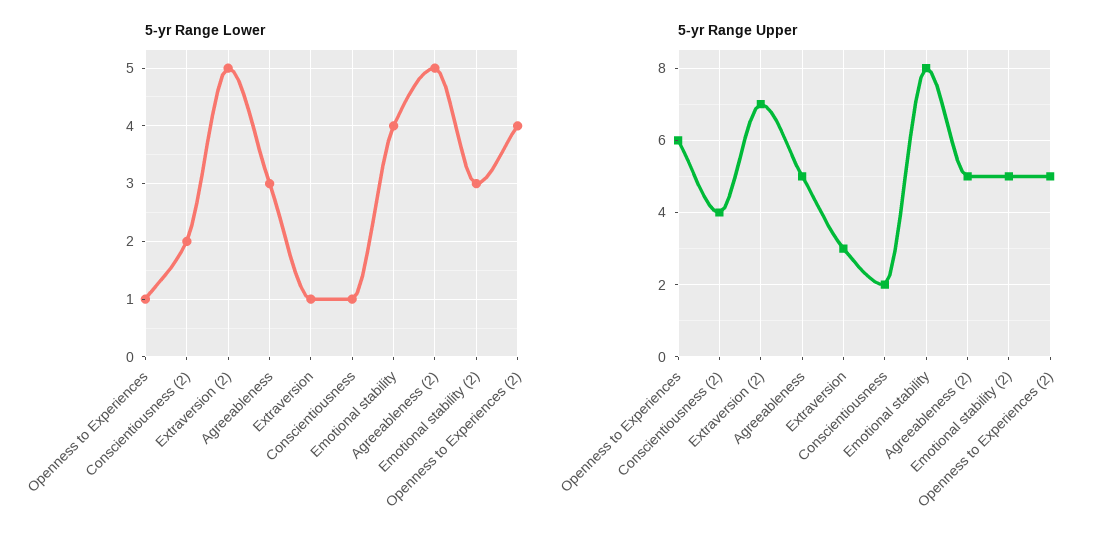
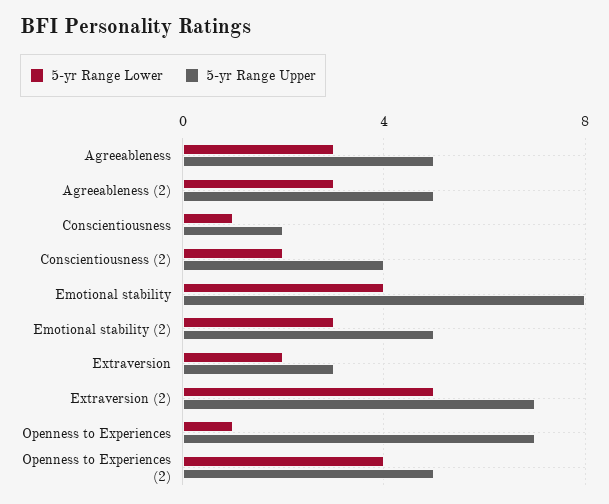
5-yr Range Lower, Extraversion: 1 -> 2
5-yr Range Lower, Agreeableness (2): 5 -> 3
5-yr Range Upper, Openness to Experiences: 6 -> 7

